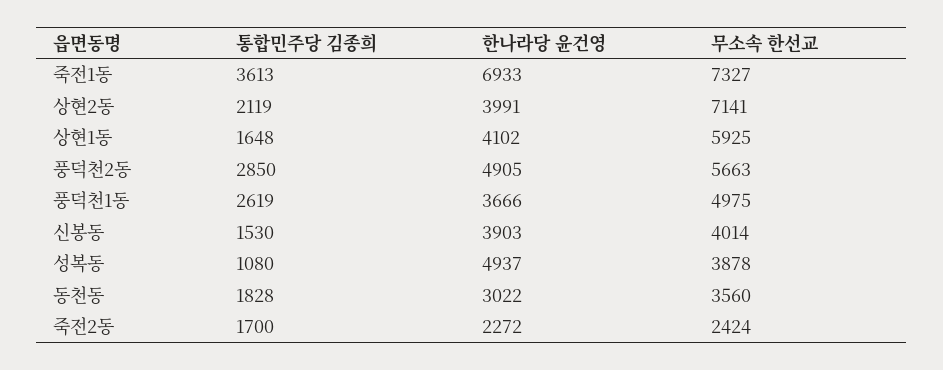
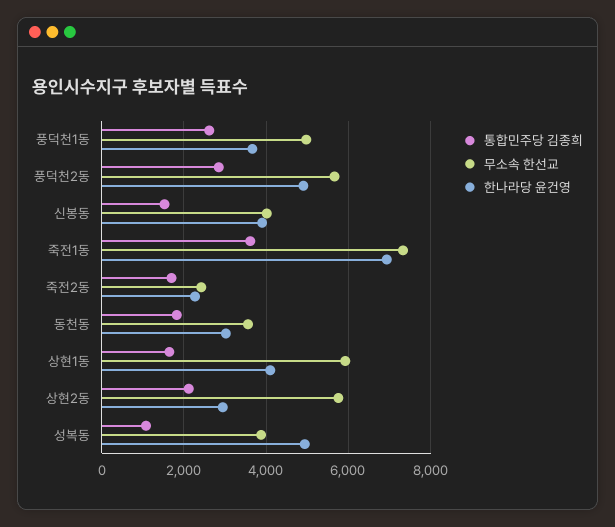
한나라당 윤건영, 상현2동: 3991 -> 3000
무소속 한선교, 상현2동: 7141 -> 5800

